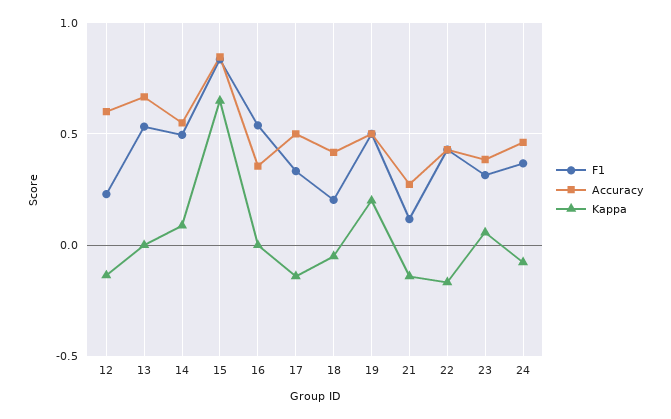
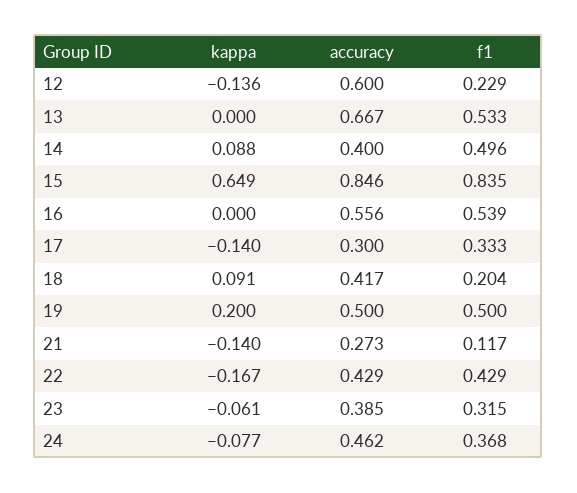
Accuracy, 14: 0.55 -> 0.4
Accuracy, 16: 0.35 -> 0.556
Accuracy, 17: 0.5 -> 0.3
Kappa, 18: -0.05 -> 0.091
Kappa, 23: 0.05 -> -0.061

